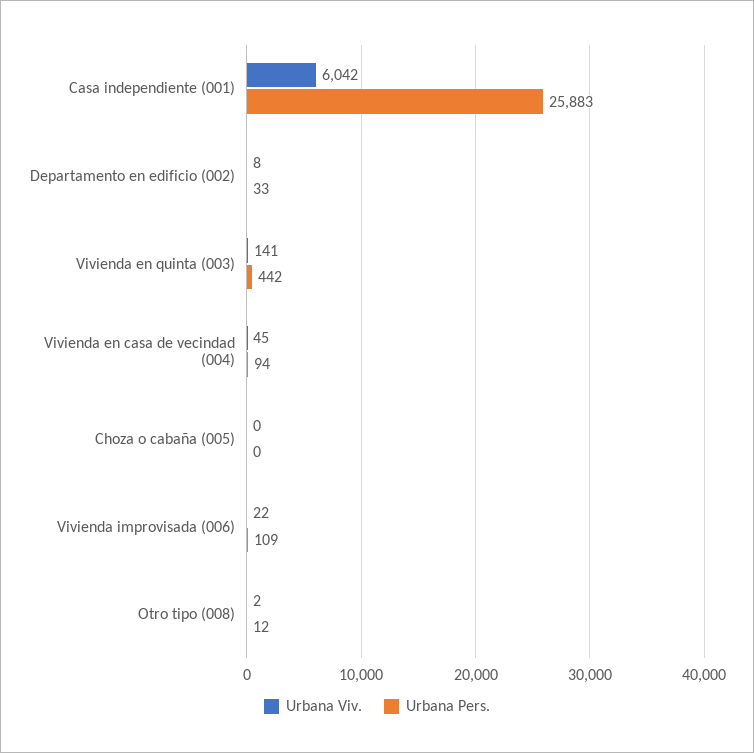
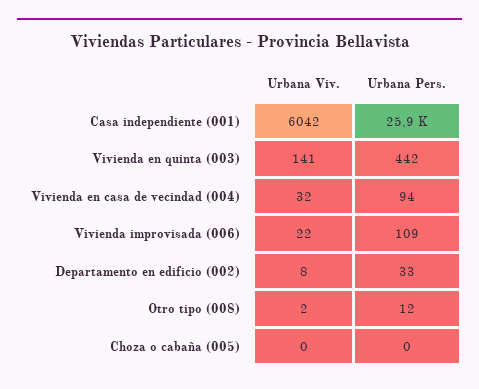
Urbana Viv., Vivienda en casa de vecindad (004): 45 -> 32

